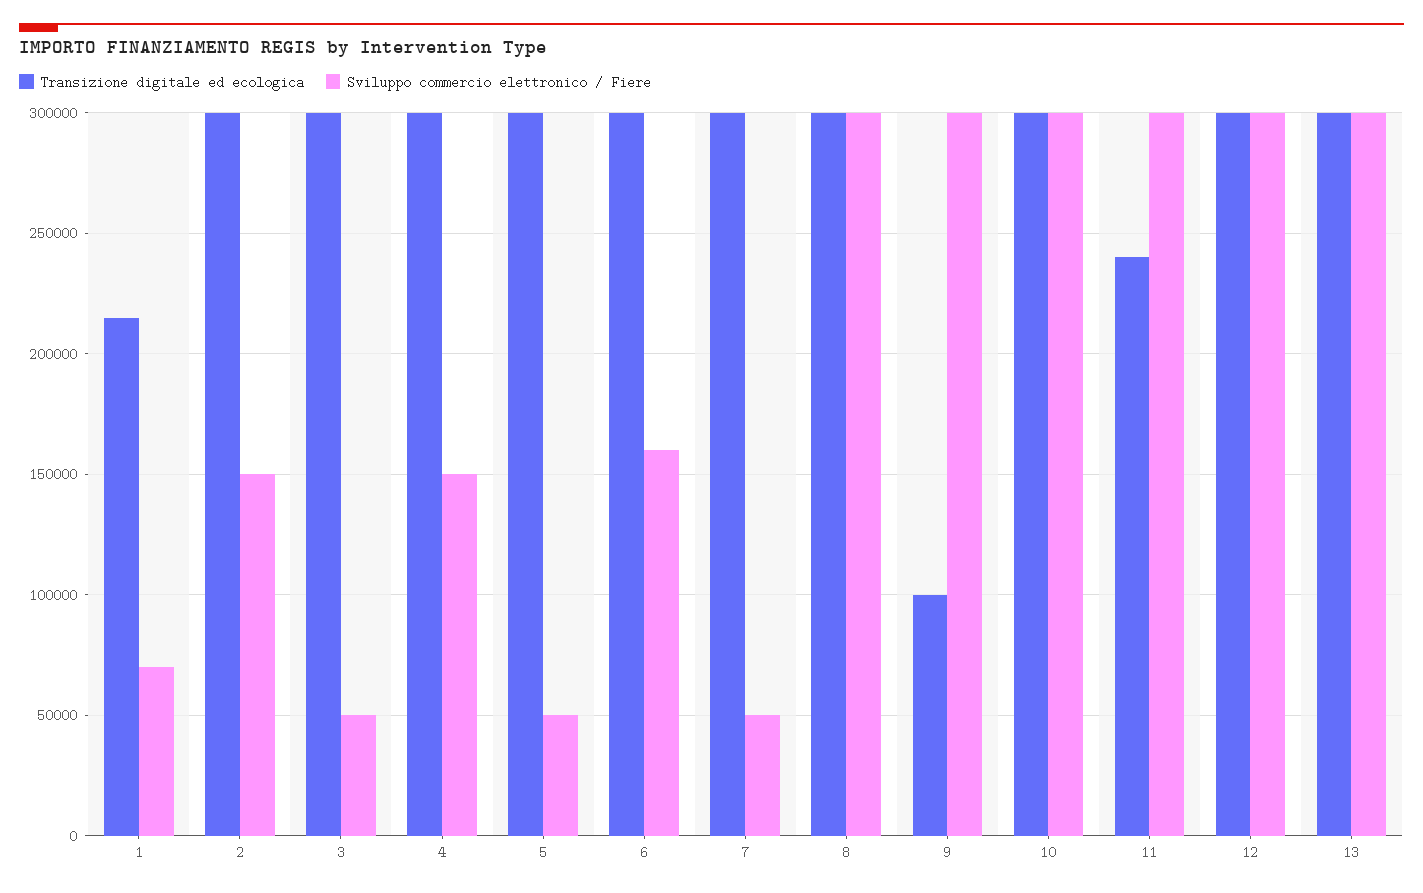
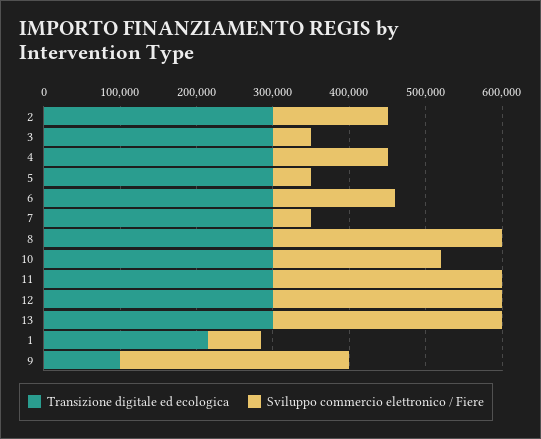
Sviluppo commercio elettronico / Fiere, 10: 300000 -> 220000
Transizione digitale ed ecologica, 11: 240000 -> 300000

